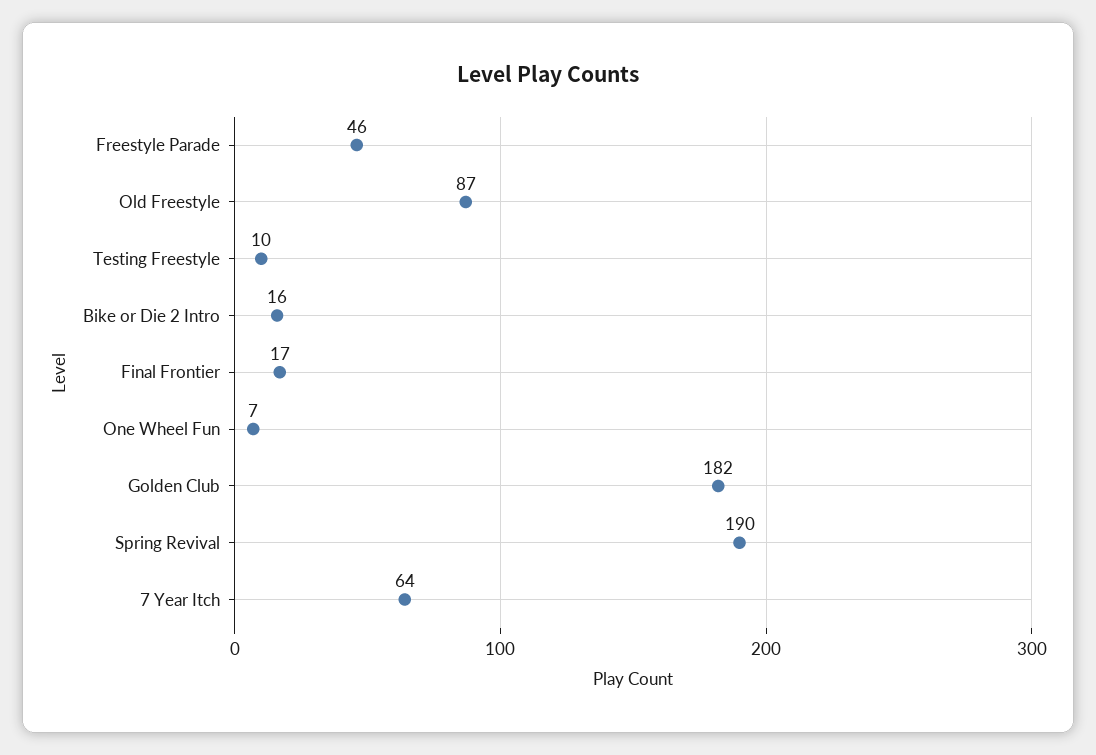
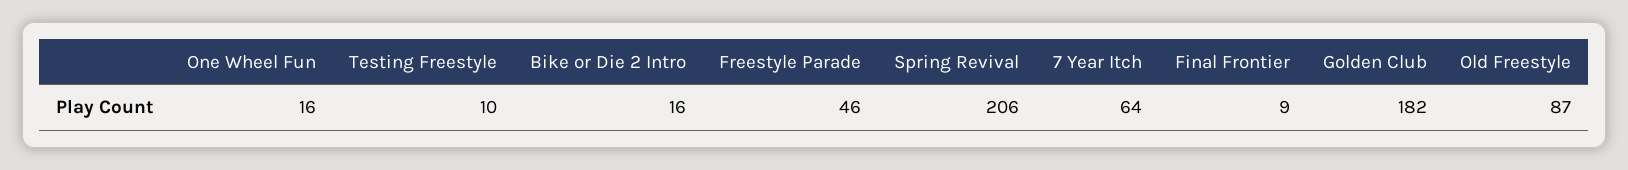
Final Frontier: 17 -> 9
One Wheel Fun: 7 -> 16
Spring Revival: 190 -> 206

